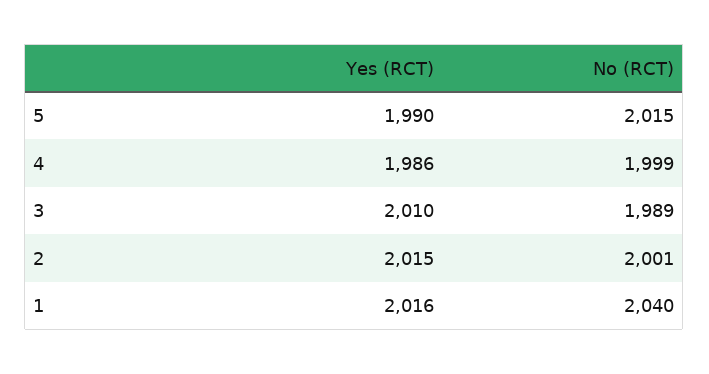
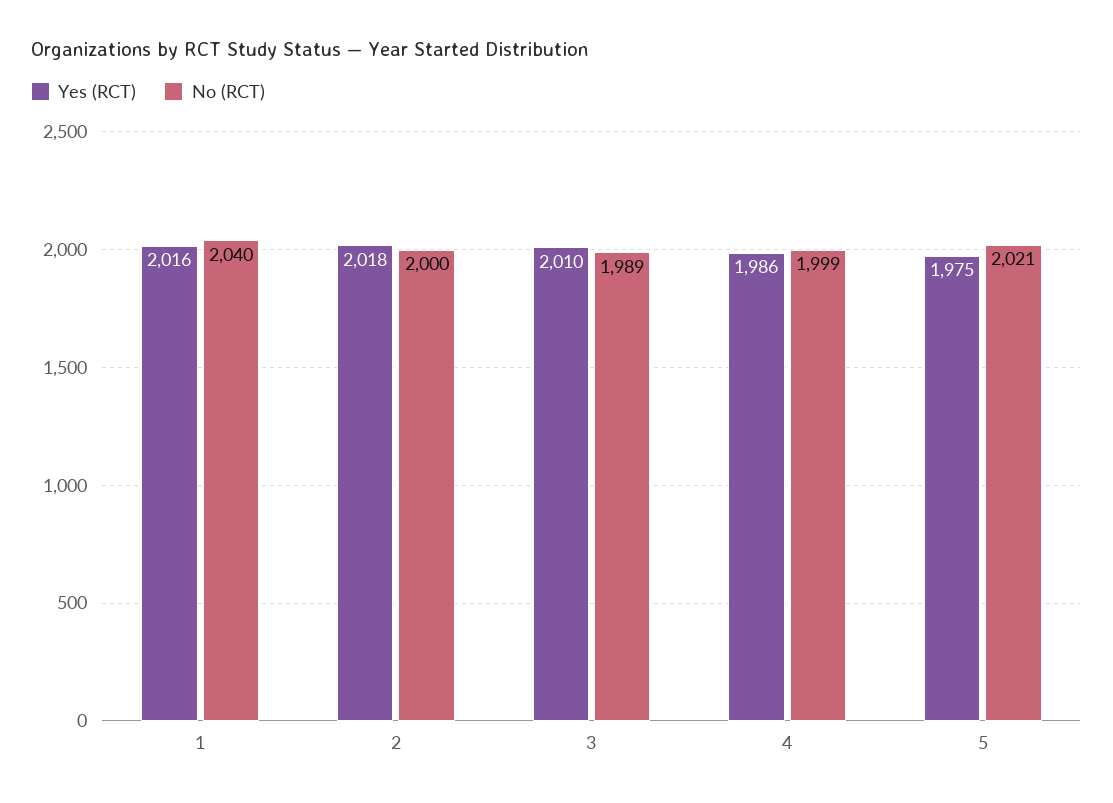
Yes (RCT), 5: 1990 -> 1975
No (RCT), 5: 2015 -> 2021
Yes (RCT), 2: 2015 -> 2018
No (RCT), 2: 2001 -> 2000

